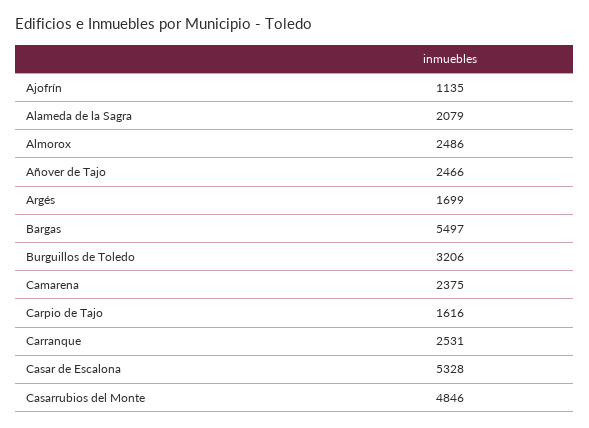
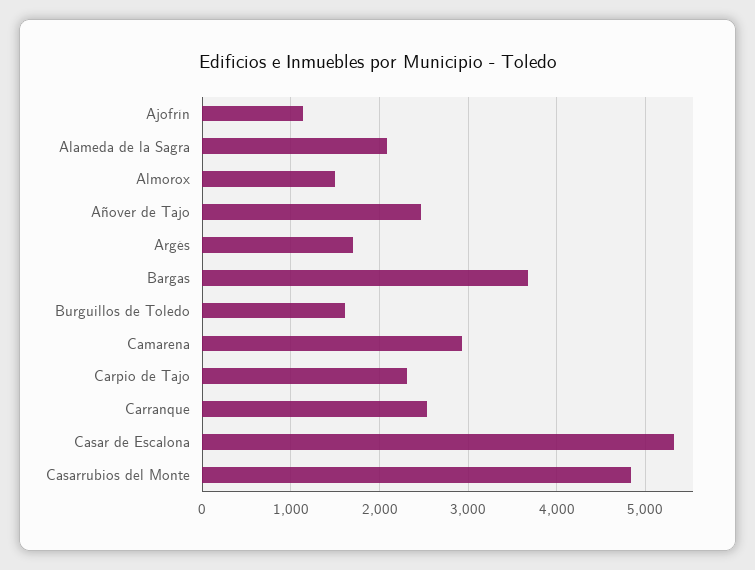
Almorox: 2486 -> 1500
Bargas: 5497 -> 3700
Burguillos de Toledo: 3206 -> 1600
Camarena: 2375 -> 2900
Carpio de Tajo: 1616 -> 2300

